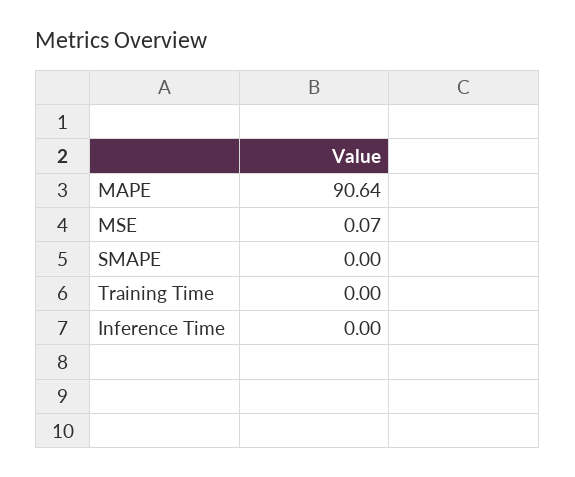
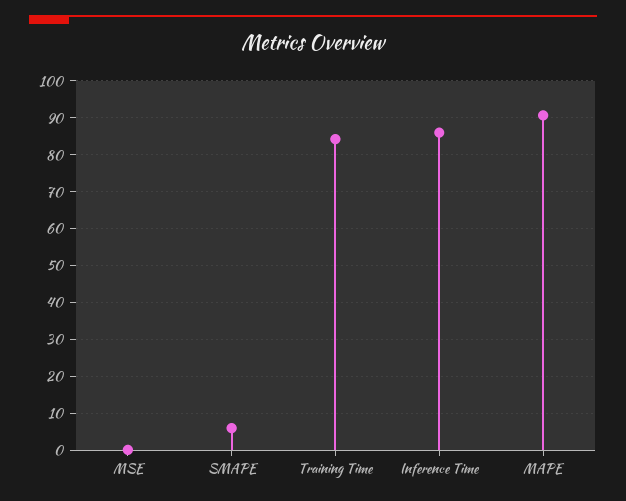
SMAPE: 0 -> 6
Training Time: 0 -> 84
Inference Time: 0 -> 86

